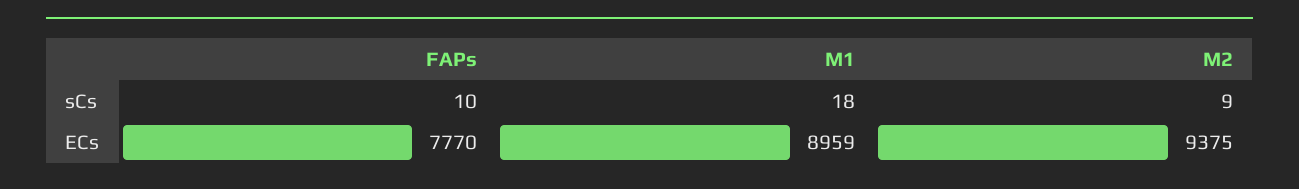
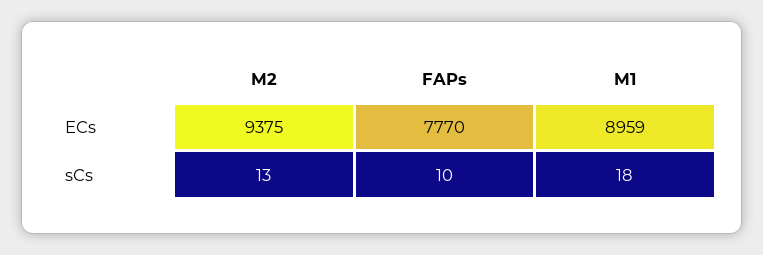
M2, sCs: 9 -> 13

